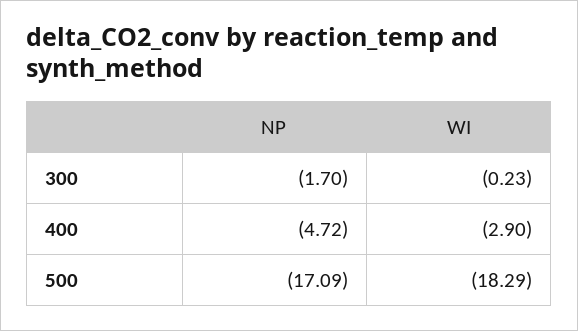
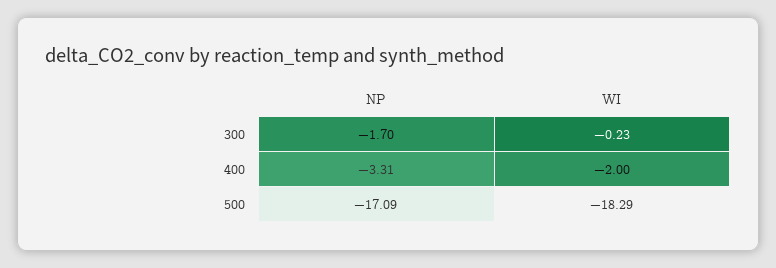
NP, 400: -4.72 -> -3.31
WI, 400: -2.9 -> -2

